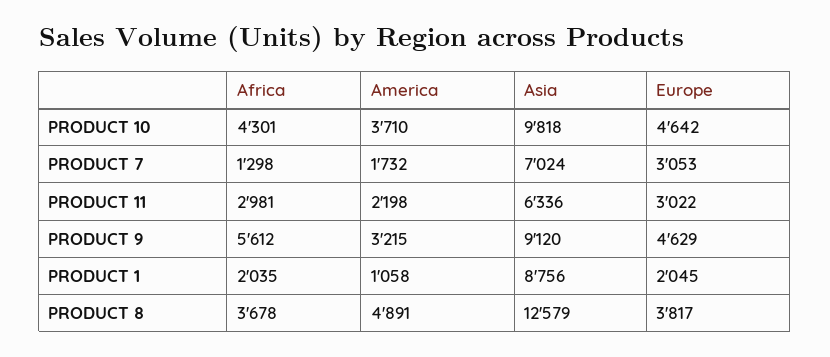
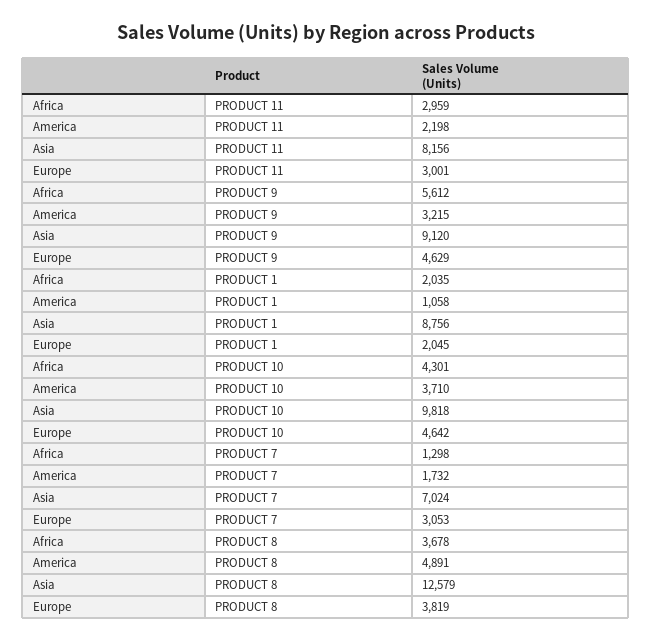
Africa, PRODUCT 11: 2981 -> 2959
Asia, PRODUCT 11: 6336 -> 8156
Europe, PRODUCT 11: 3022 -> 3001
Europe, PRODUCT 8: 3817 -> 3819

